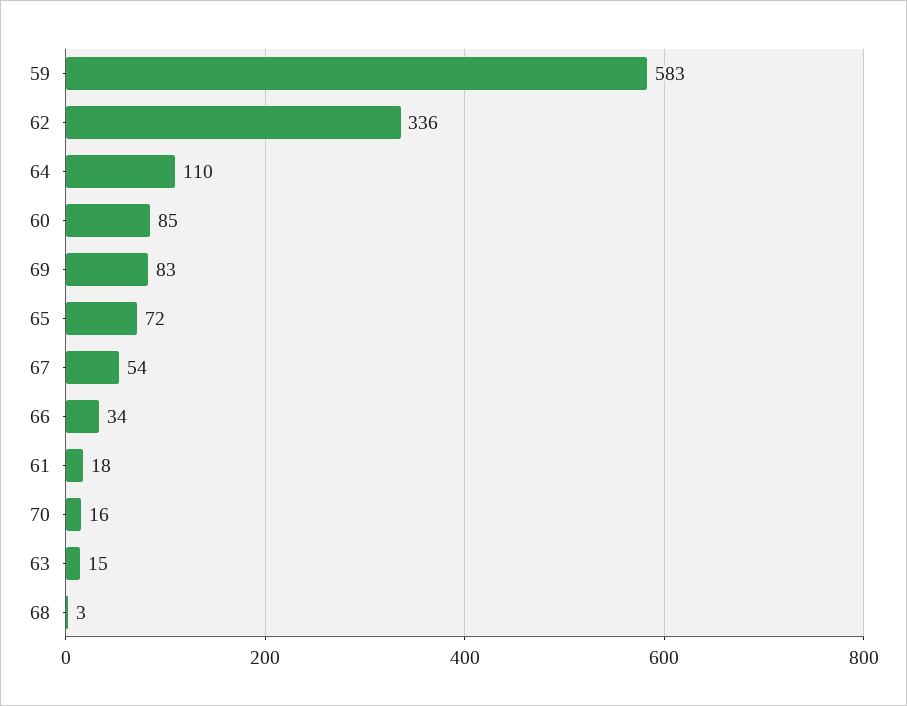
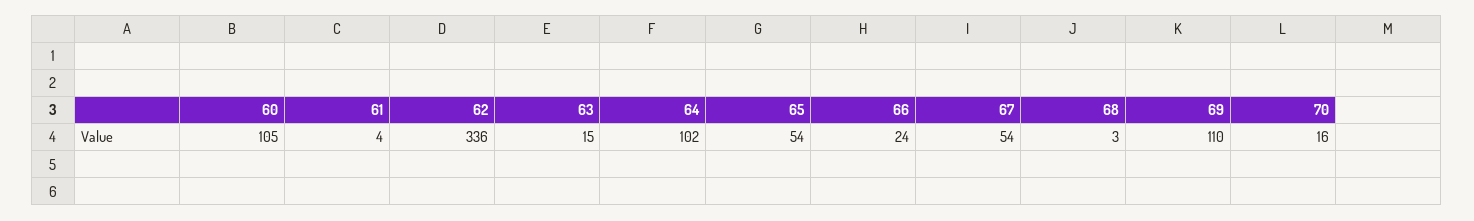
59: 583 -> none
64: 110 -> 102
60: 85 -> 105
69: 83 -> 110
65: 72 -> 54
66: 34 -> 24
61: 18 -> 4

